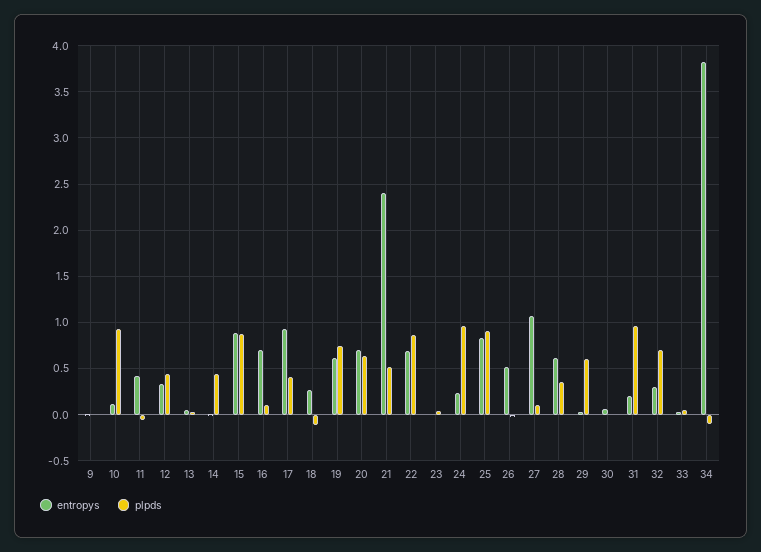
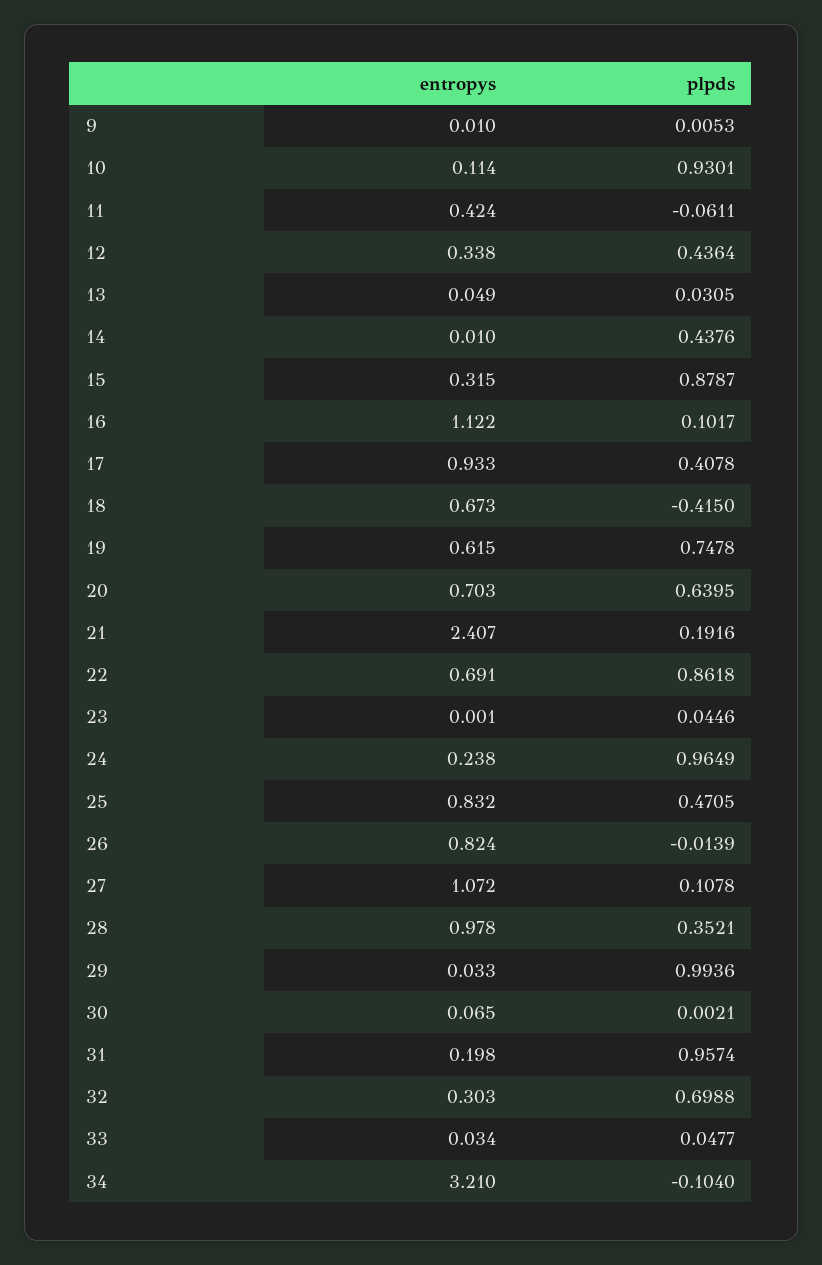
entropys, 15: 0.9 -> 0.315
entropys, 16: 0.7 -> 1.122
entropys, 18: 0.3 -> 0.673
plpds, 18: -0.1 -> -0.415
plpds, 21: 0.5 -> 0.1916
plpds, 25: 0.9 -> 0.4705
entropys, 26: 0.5 -> 0.824
entropys, 28: 0.6 -> 0.978
plpds, 29: 0.6 -> 0.9936
entropys, 34: 3.8 -> 3.21

